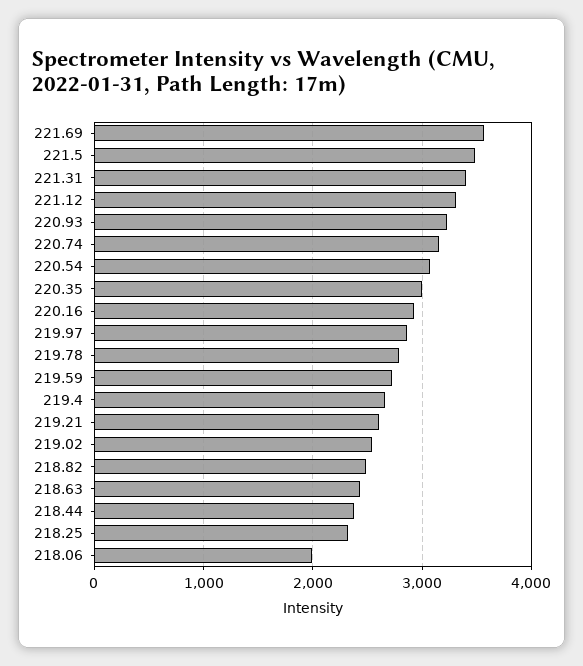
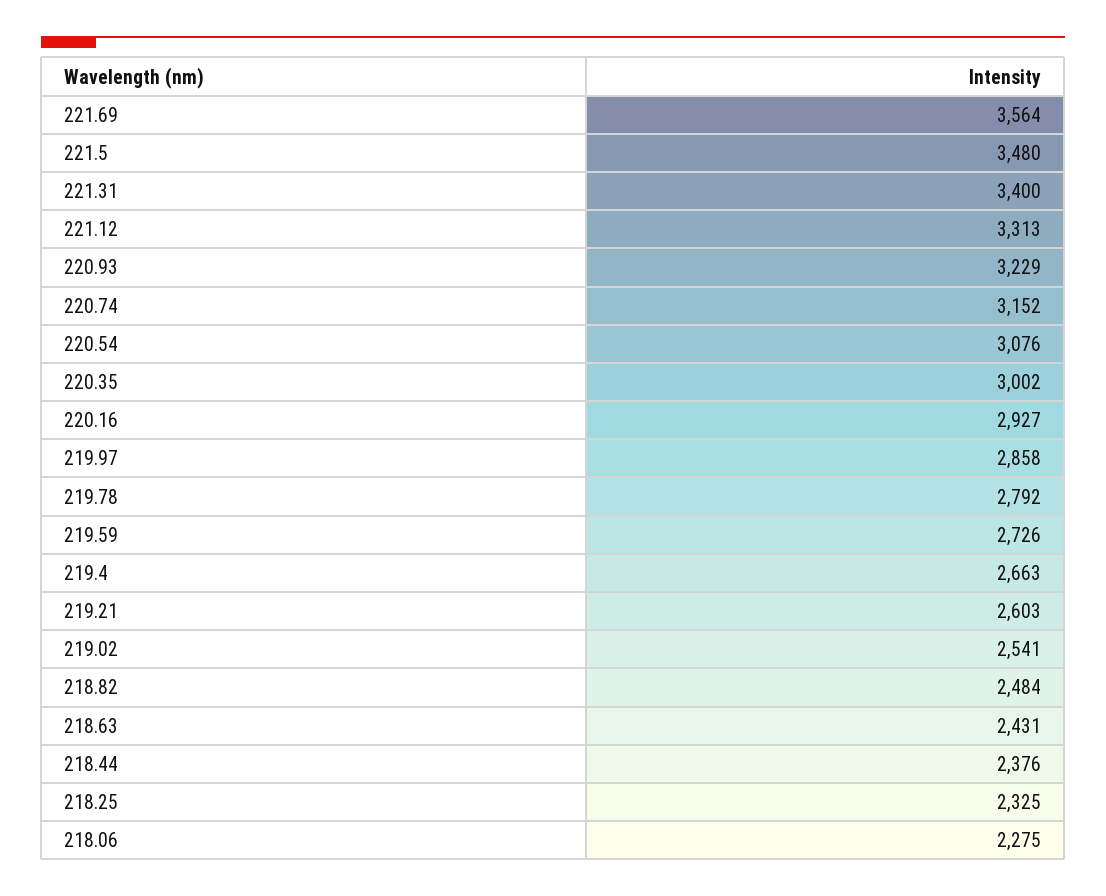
218.06: 2000 -> 2275

